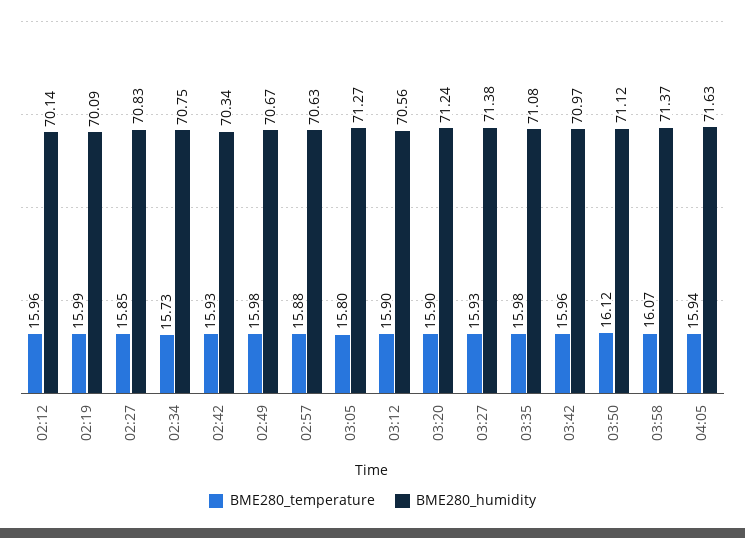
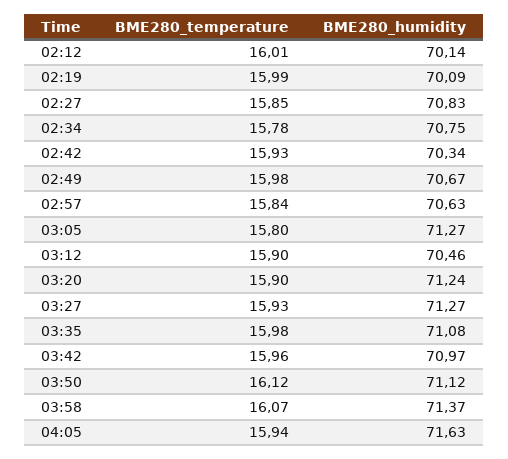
BME280_temperature, 02:12: 15.96 -> 16.01
BME280_temperature, 02:34: 15.73 -> 15.78
BME280_temperature, 02:57: 15.88 -> 15.84
BME280_humidity, 03:12: 70.56 -> 70.46
BME280_humidity, 03:27: 71.38 -> 71.27

